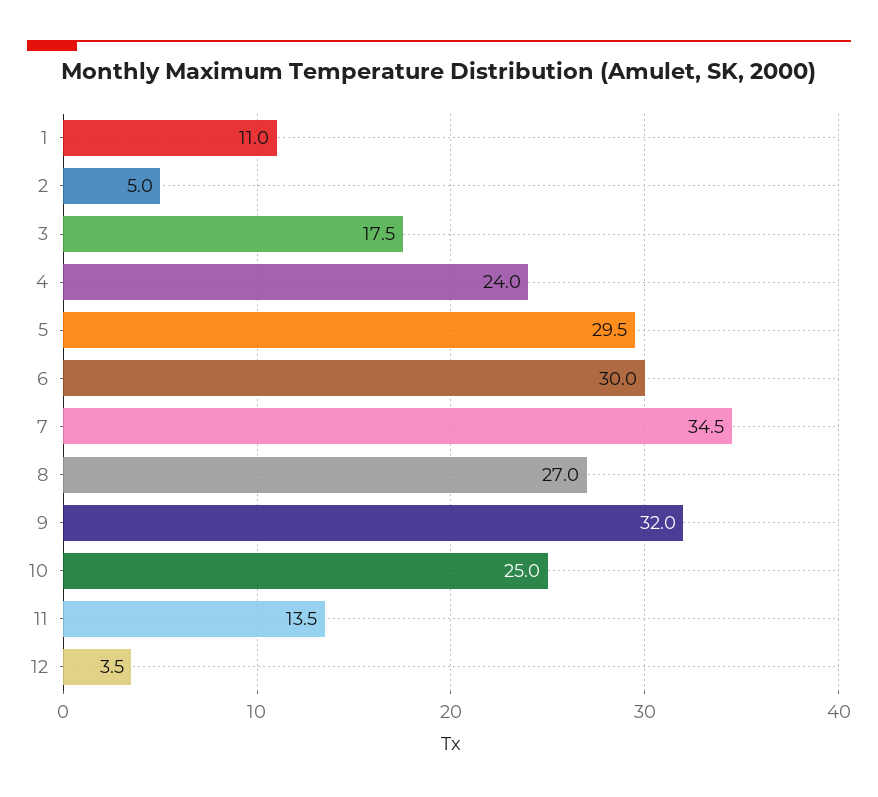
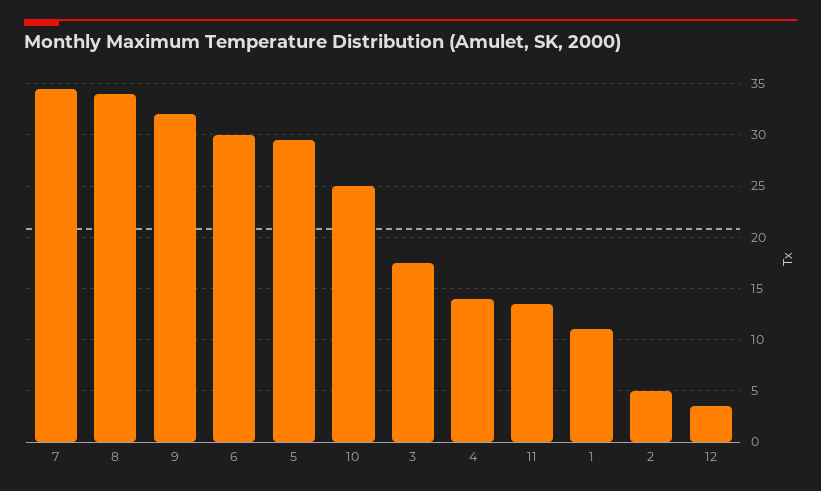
4: 24 -> 14
8: 27 -> 34

